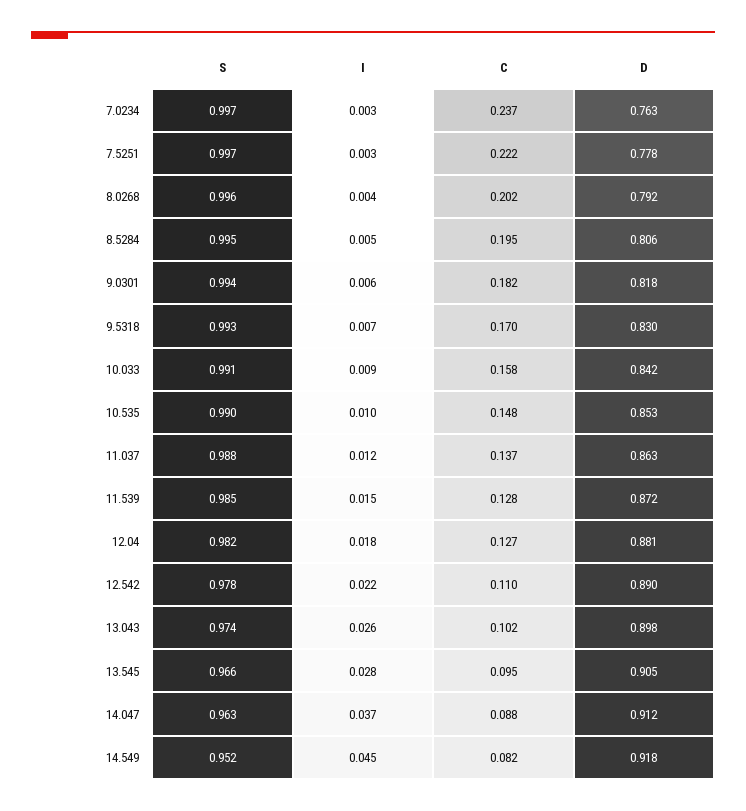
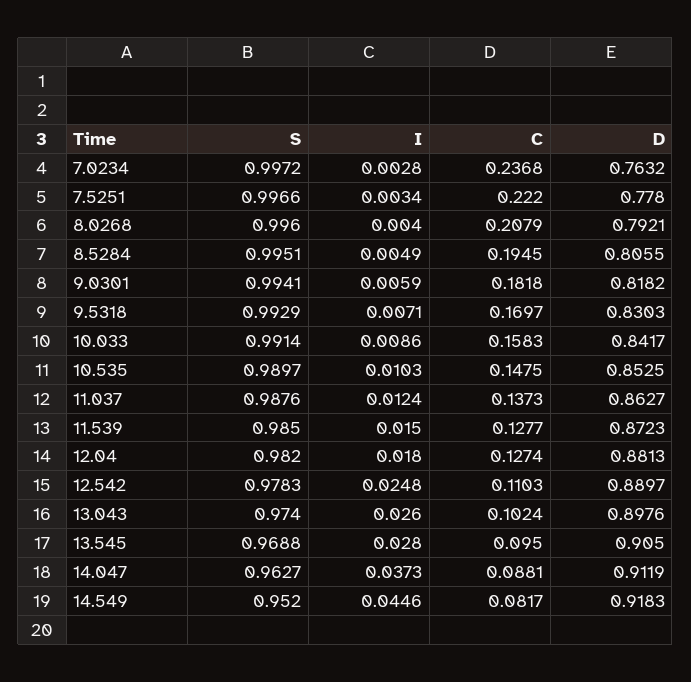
C, 8.0268: 0.202 -> 0.2079
I, 12.542: 0.022 -> 0.0248
S, 13.545: 0.966 -> 0.9688

